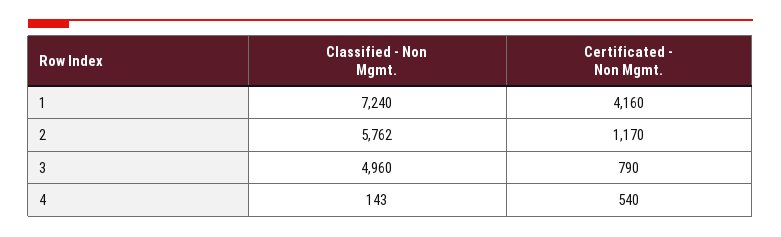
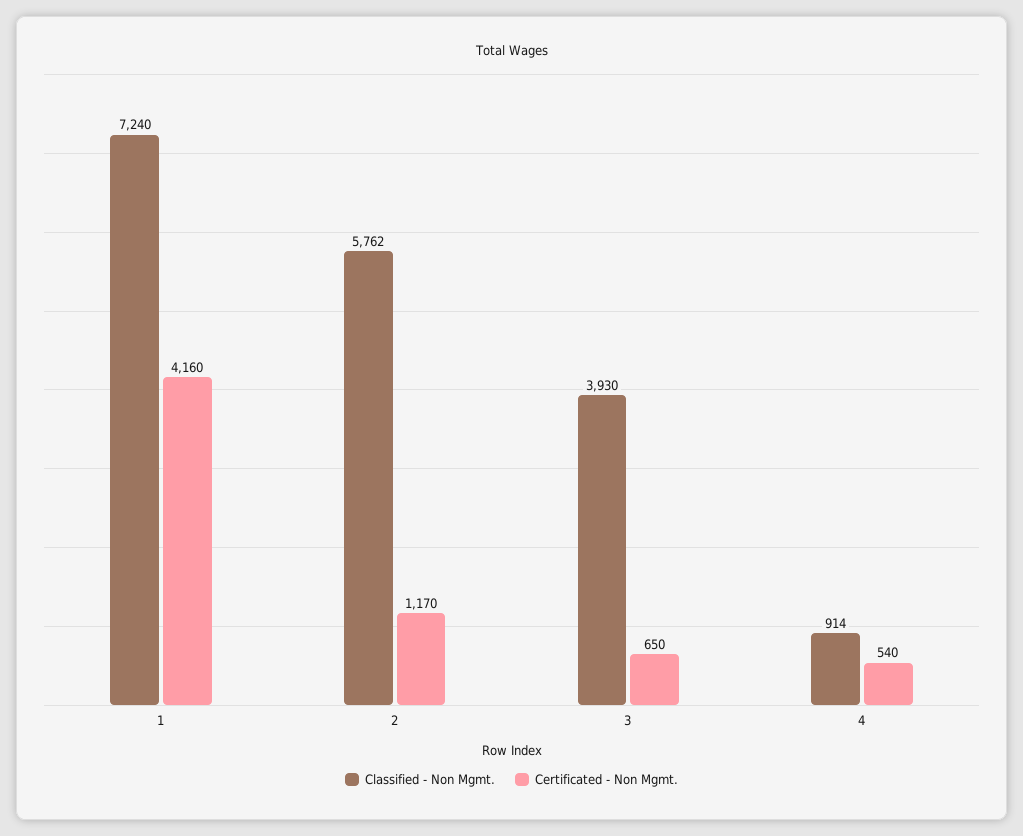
Classified - Non Mgmt., 3: 4960 -> 3930
Certificated - Non Mgmt., 3: 790 -> 650
Classified - Non Mgmt., 4: 143 -> 914

